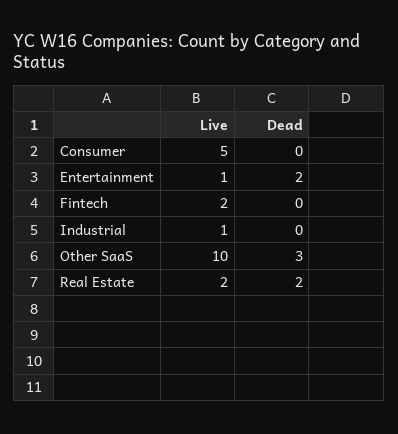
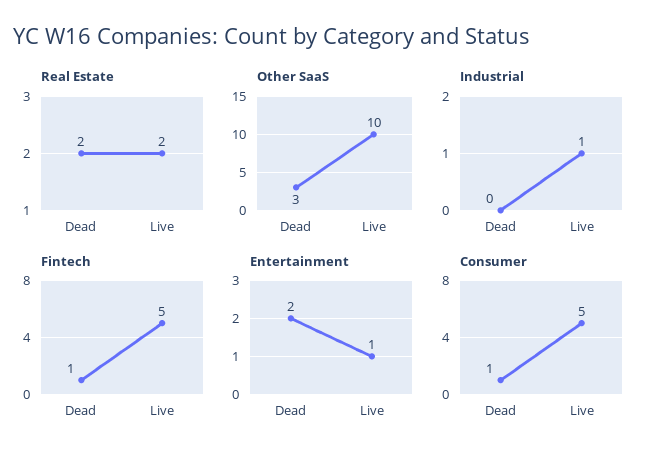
Consumer, Dead: 0 -> 1
Fintech, Live: 2 -> 5
Fintech, Dead: 0 -> 1

